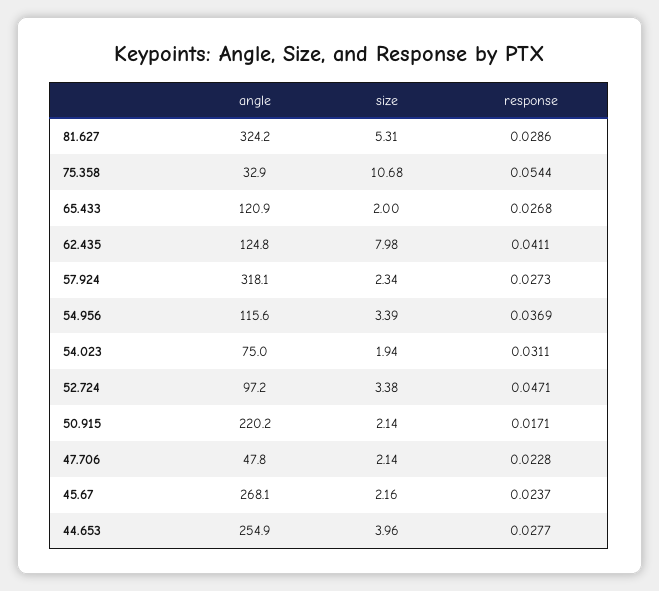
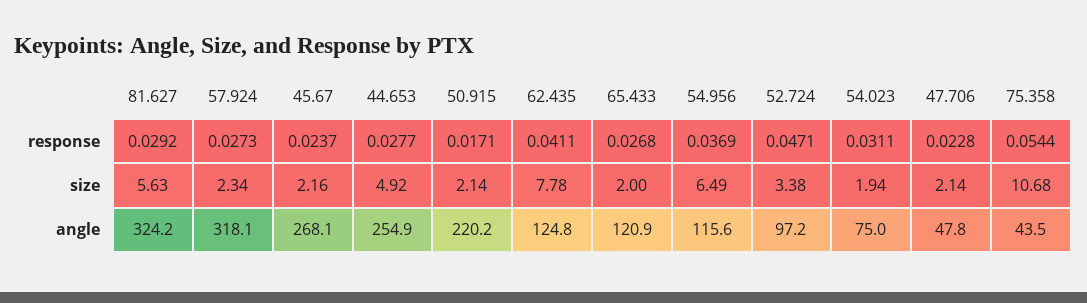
size, 81.627: 5.31 -> 5.63
response, 81.627: 0.0286 -> 0.0292
angle, 75.358: 32.9 -> 43.5
size, 62.435: 7.98 -> 7.78
size, 54.956: 3.39 -> 6.49
size, 44.653: 3.96 -> 4.92

